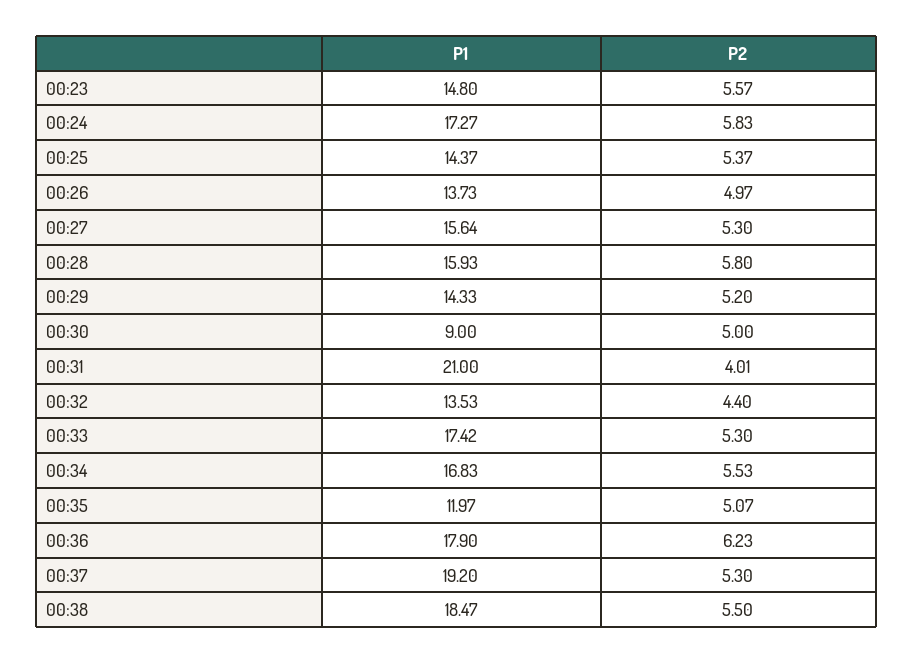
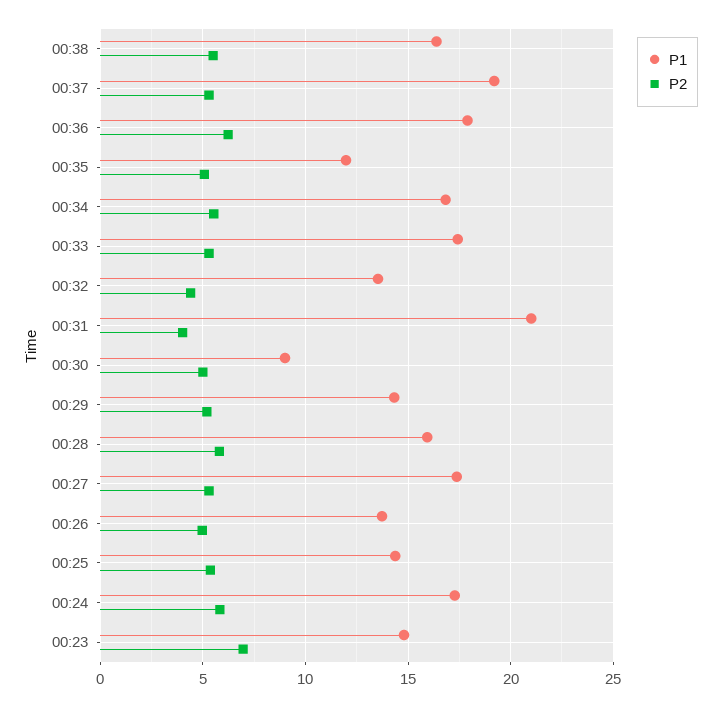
P2, 00:23: 5.57 -> 7
P1, 00:27: 15.64 -> 17.5
P1, 00:38: 18.47 -> 16.5

